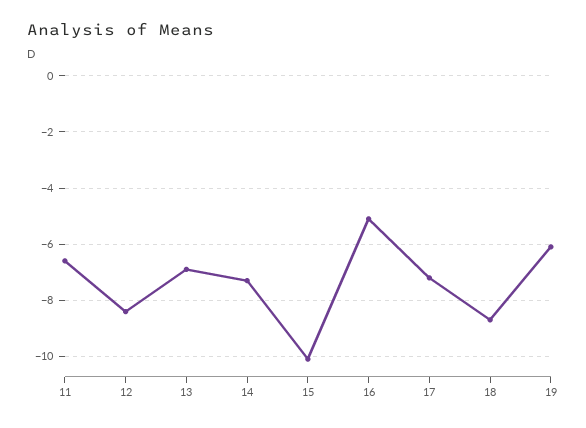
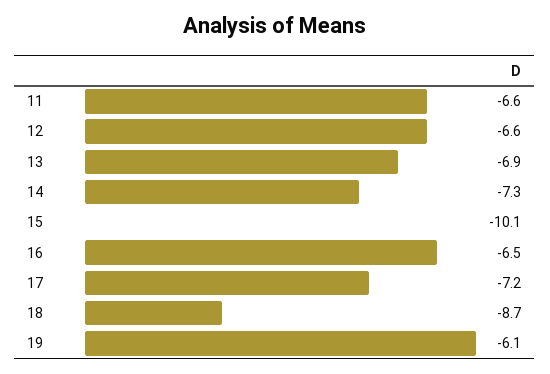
12: -8.5 -> -6.6
16: -5 -> -6.5

